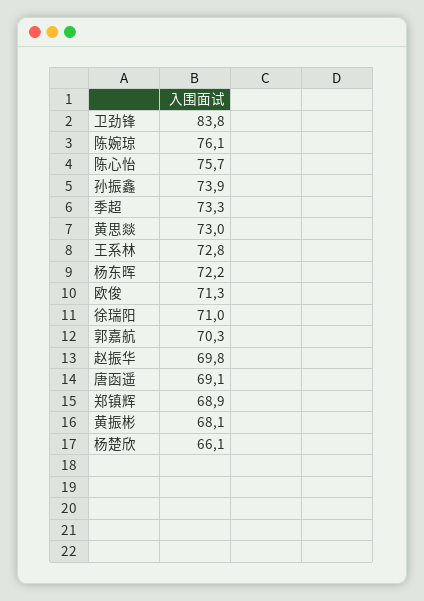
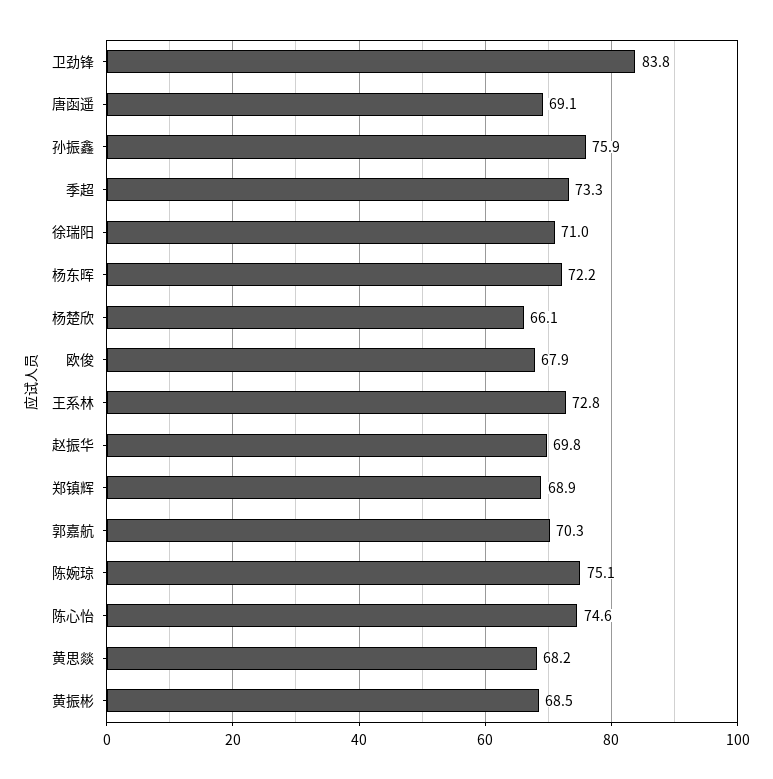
陈婉琼: 76.1 -> 75.1
陈心怡: 75.7 -> 74.6
孙振鑫: 73.9 -> 75.9
黄思燚: 73 -> 68.2
欧俊: 71.3 -> 67.9
黄振彬: 68.1 -> 68.5

